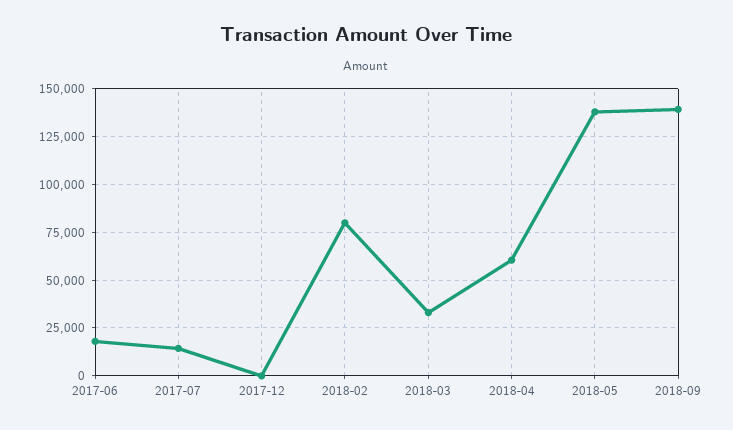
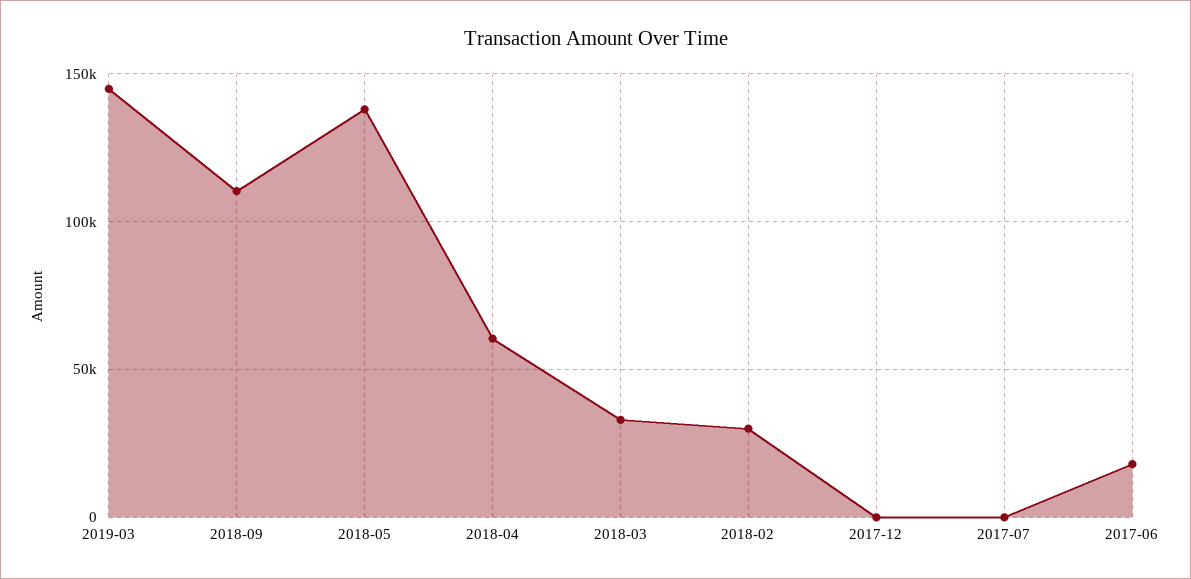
2017-07: 15000 -> 0
2018-02: 80000 -> 30000
2018-09: 140000 -> 110000
2019-03: none -> 145000

